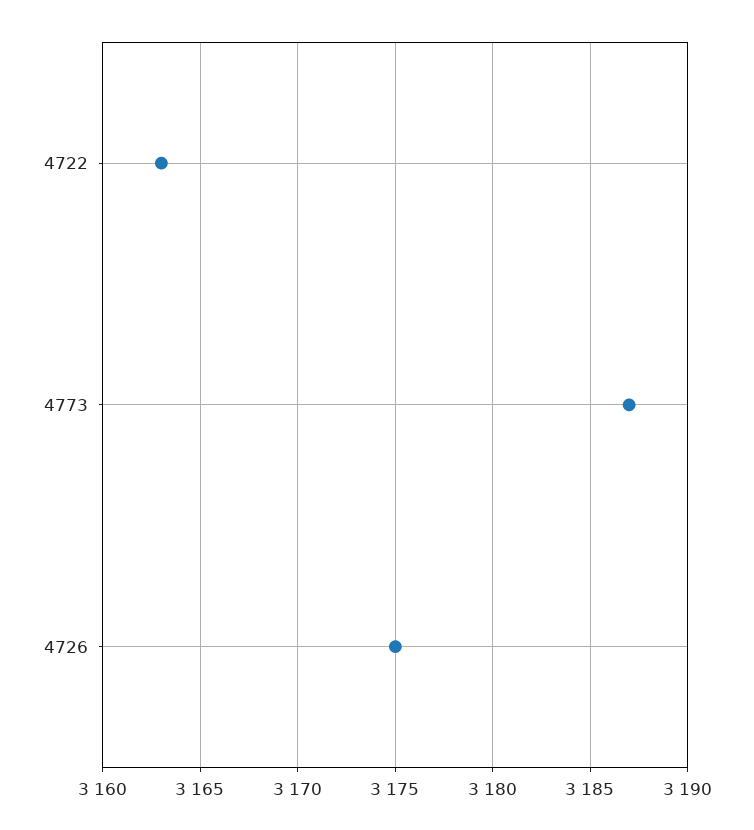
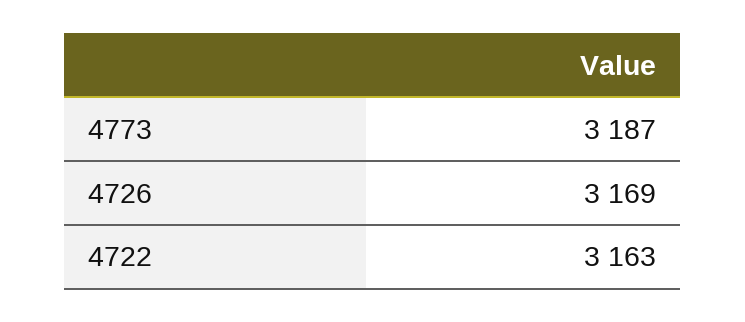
4726: 3175 -> 3169

